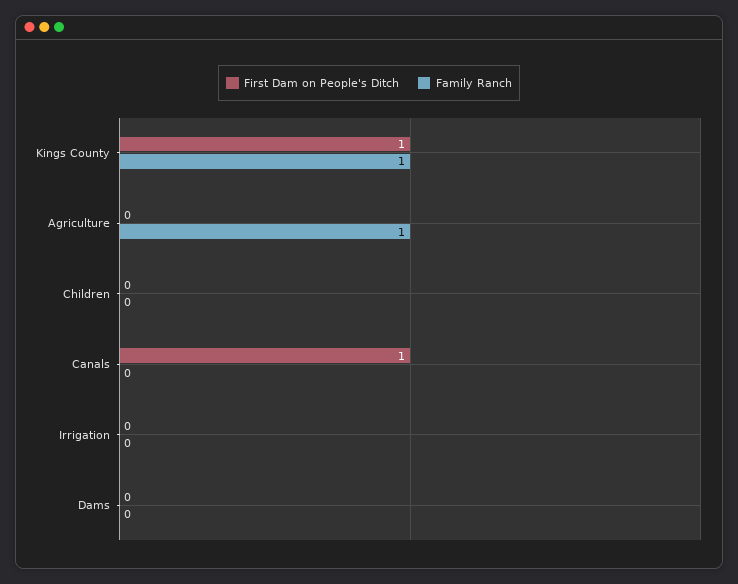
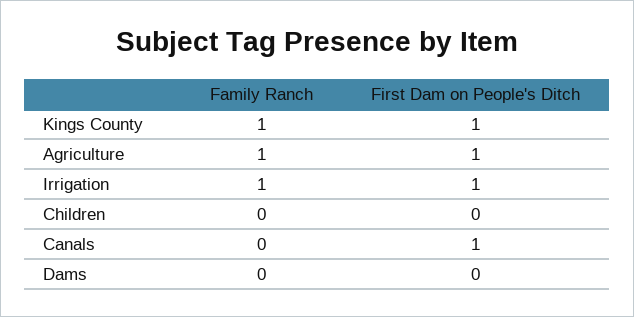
First Dam on People's Ditch, Agriculture: 0 -> 1
First Dam on People's Ditch, Irrigation: 0 -> 1
Family Ranch, Irrigation: 0 -> 1

